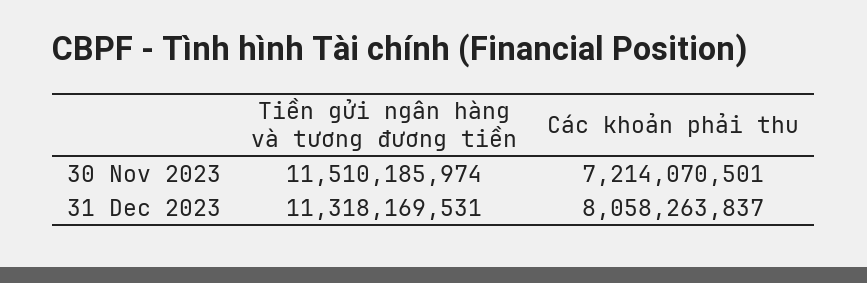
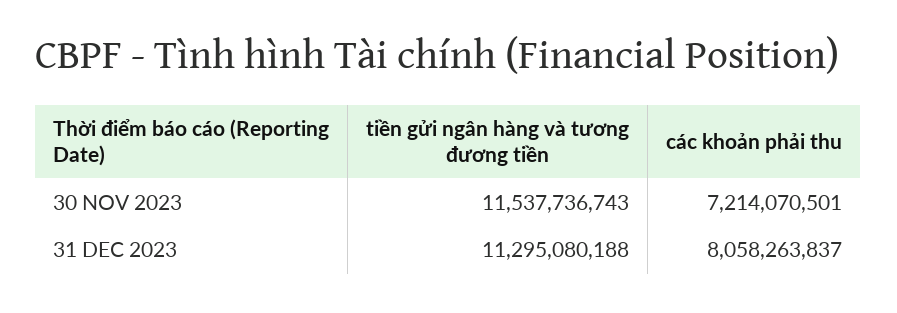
Tiền gửi ngân hàng và tương đương tiền, 30 Nov 2023: 11510185974 -> 11537736743
Tiền gửi ngân hàng và tương đương tiền, 31 Dec 2023: 11318169531 -> 11295080188

